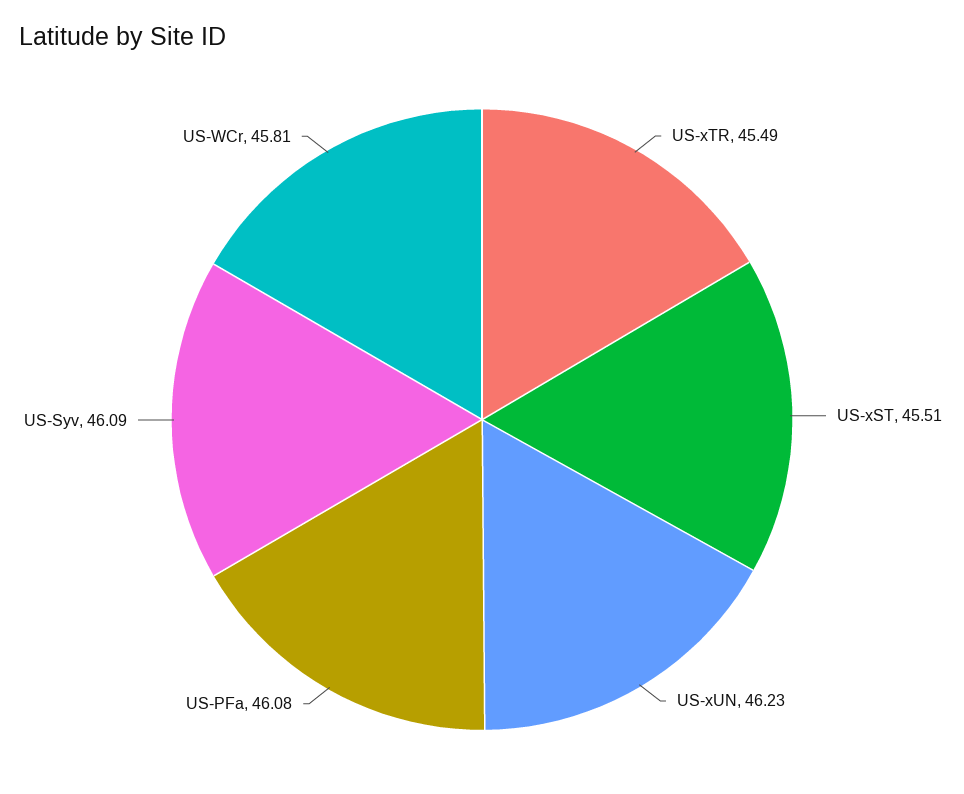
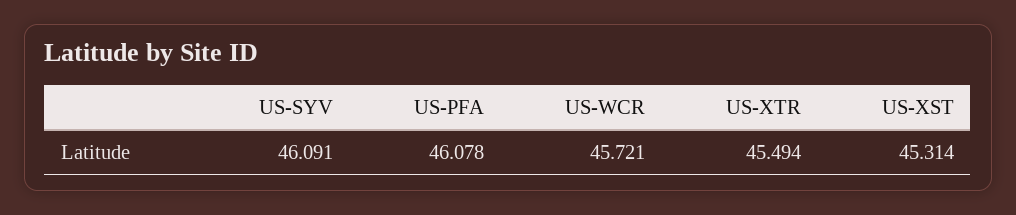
US-xST: 45.51 -> 45.314
US-xUN: 46.23 -> none
US-WCr: 45.81 -> 45.721

